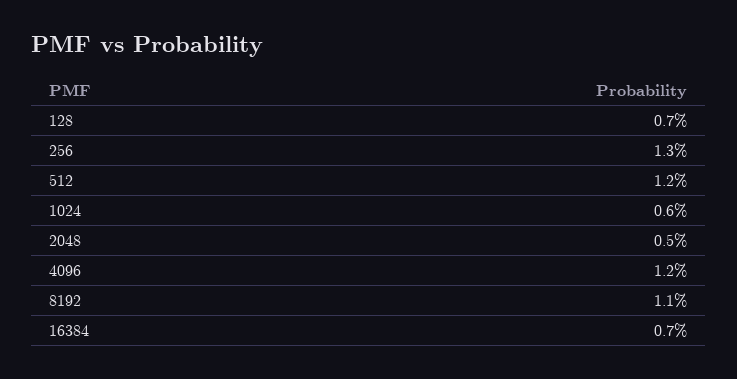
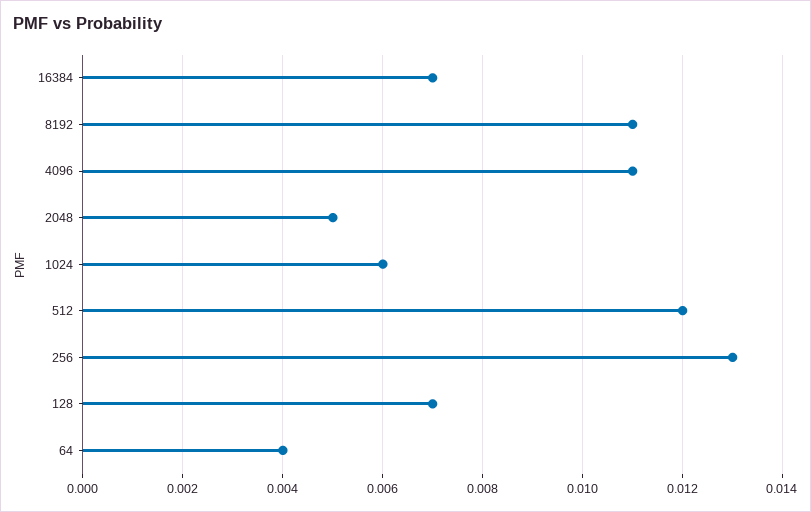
4096: 0.012 -> 0.011
64: none -> 0.004

